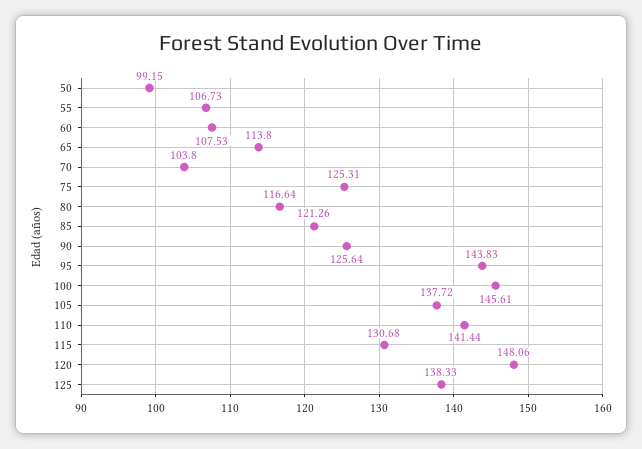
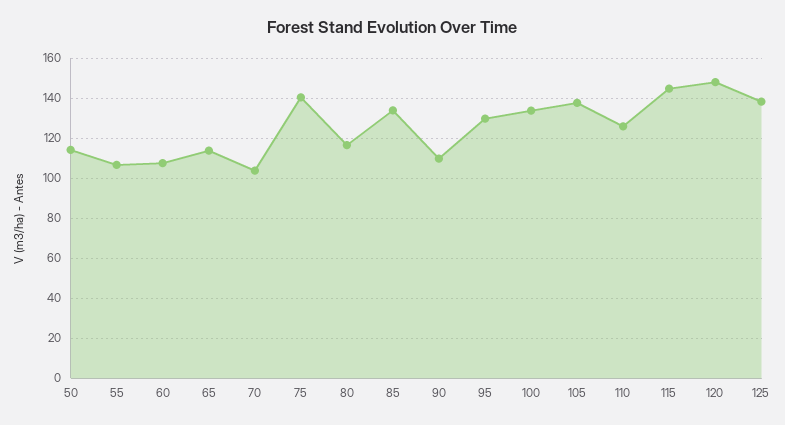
50: 99.15 -> 115
75: 125.31 -> 140
85: 121.26 -> 135
90: 125.64 -> 110
95: 143.83 -> 130
100: 145.61 -> 135
110: 141.44 -> 125
115: 130.68 -> 145

